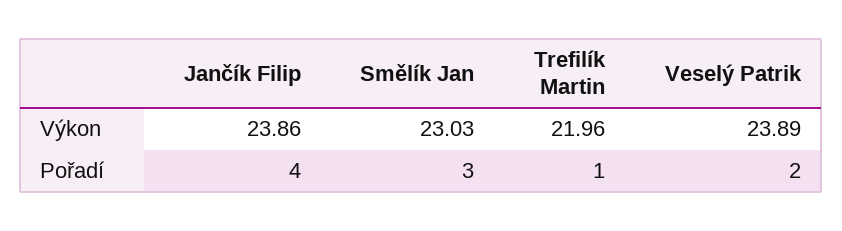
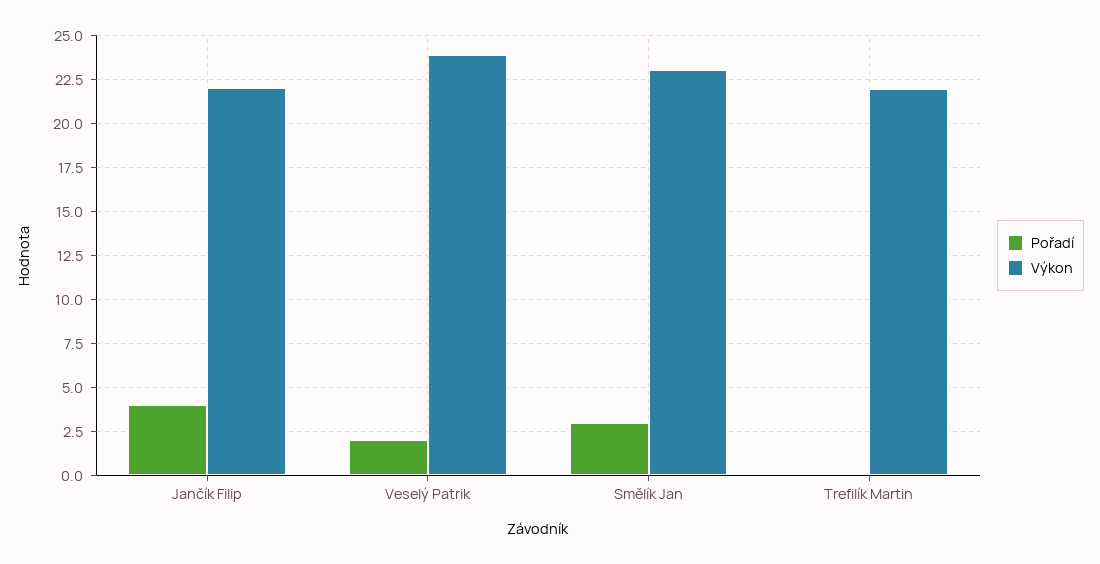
Výkon, Jančík Filip: 23.86 -> 22
Pořadí, Trefilík Martin: 1 -> 0

